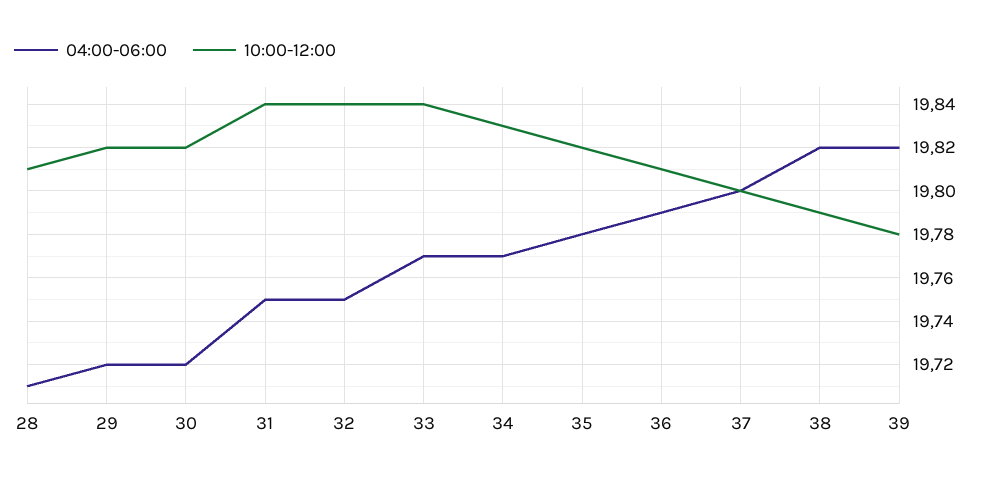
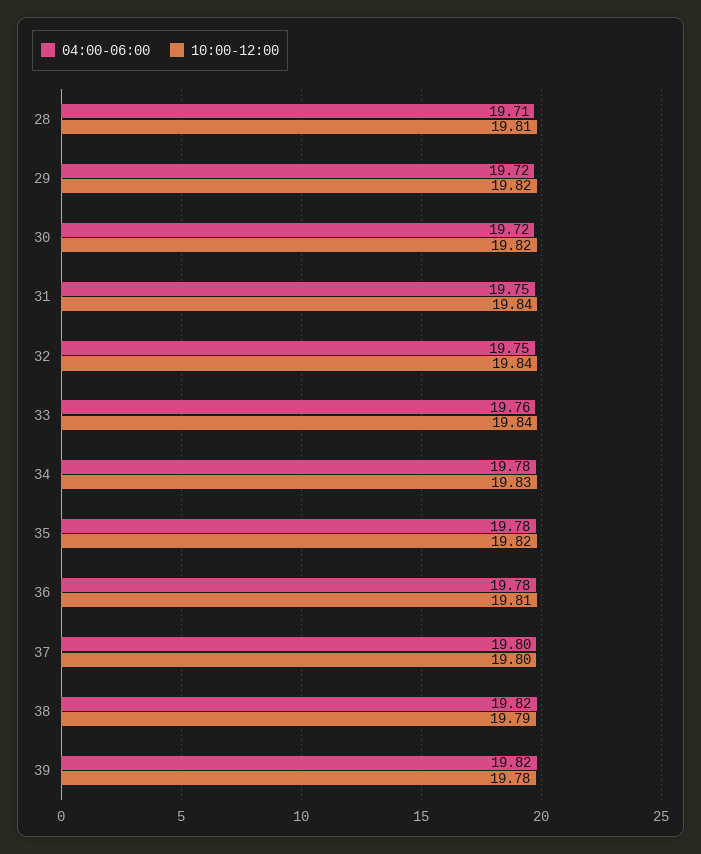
04:00-06:00, 33: 19.77 -> 19.76
04:00-06:00, 34: 19.77 -> 19.78
04:00-06:00, 36: 19.79 -> 19.78

